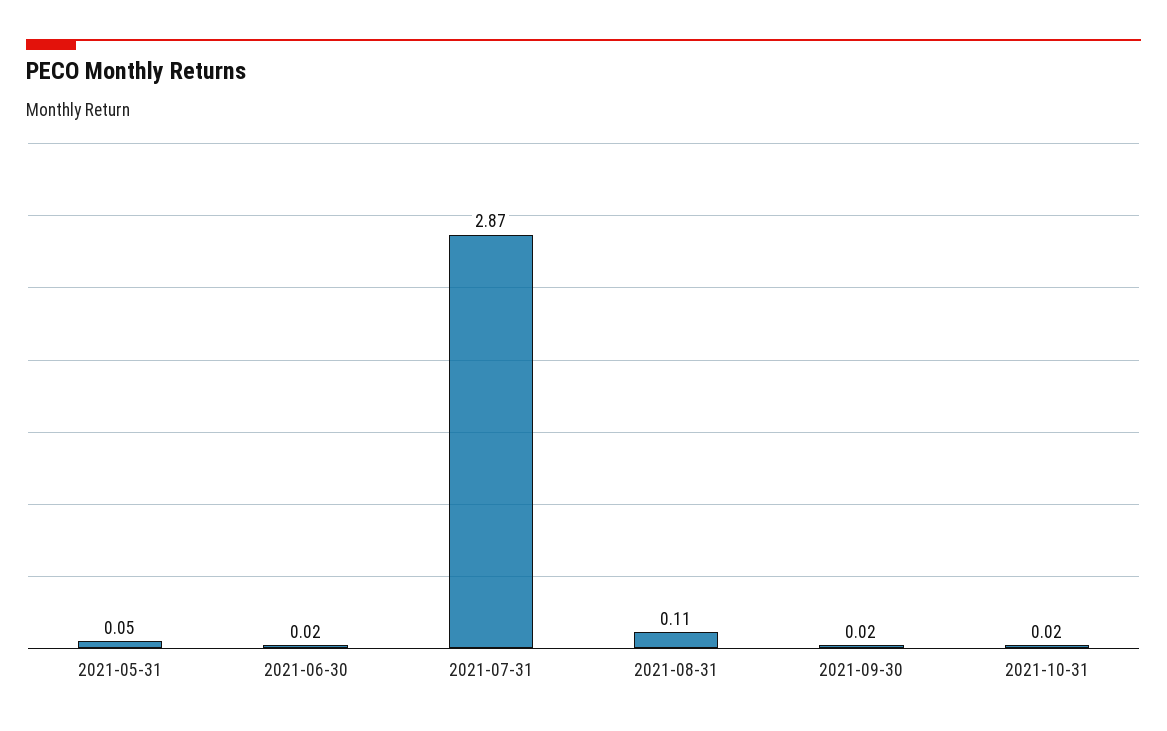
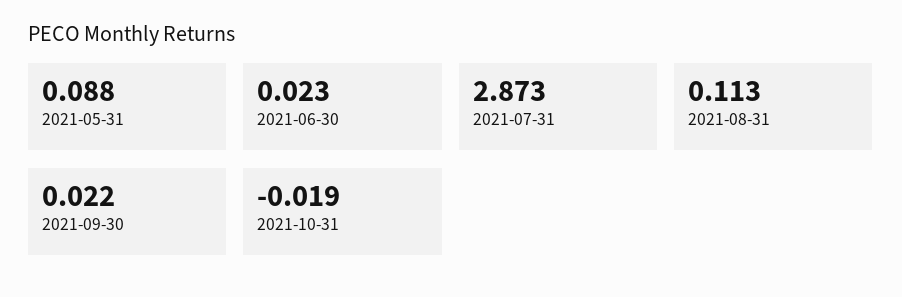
2021-05-31: 0.05 -> 0.088
2021-10-31: 0.02 -> -0.019

